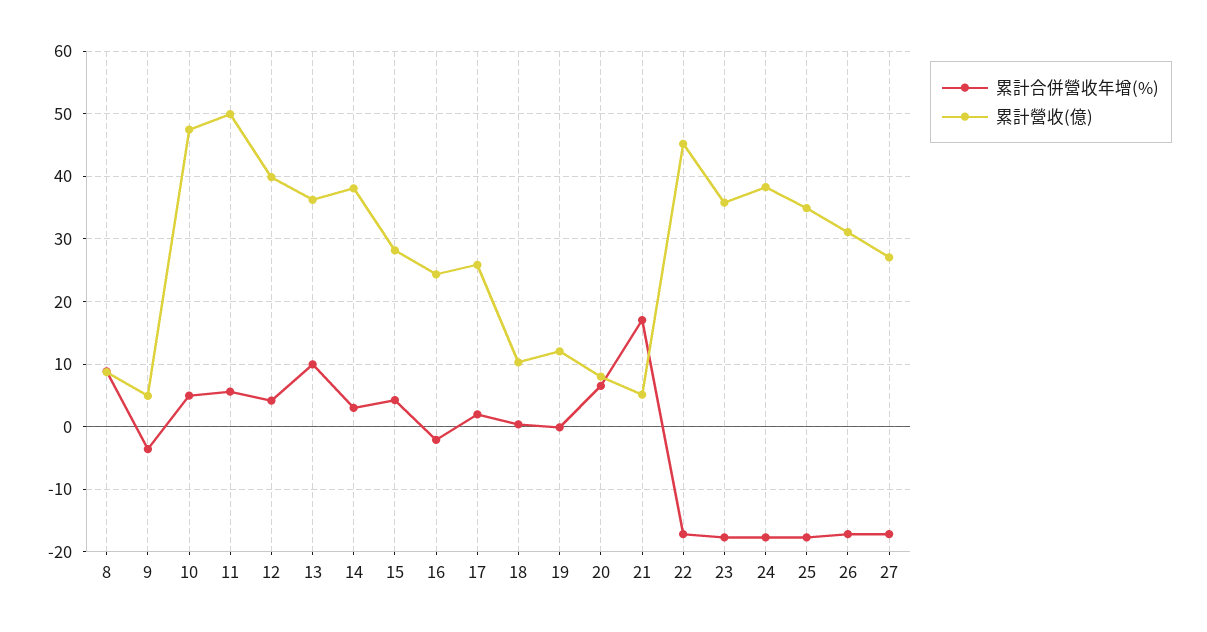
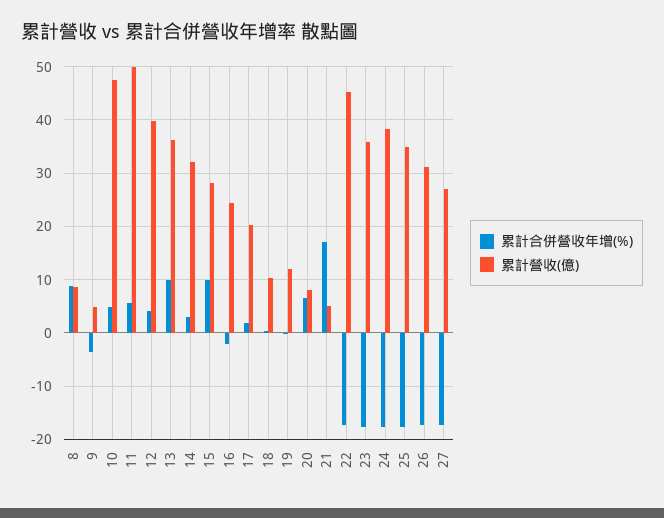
累計營收(億), 14: 38 -> 32
累計合併營收年增(%), 15: 4 -> 10
累計營收(億), 17: 26 -> 20

